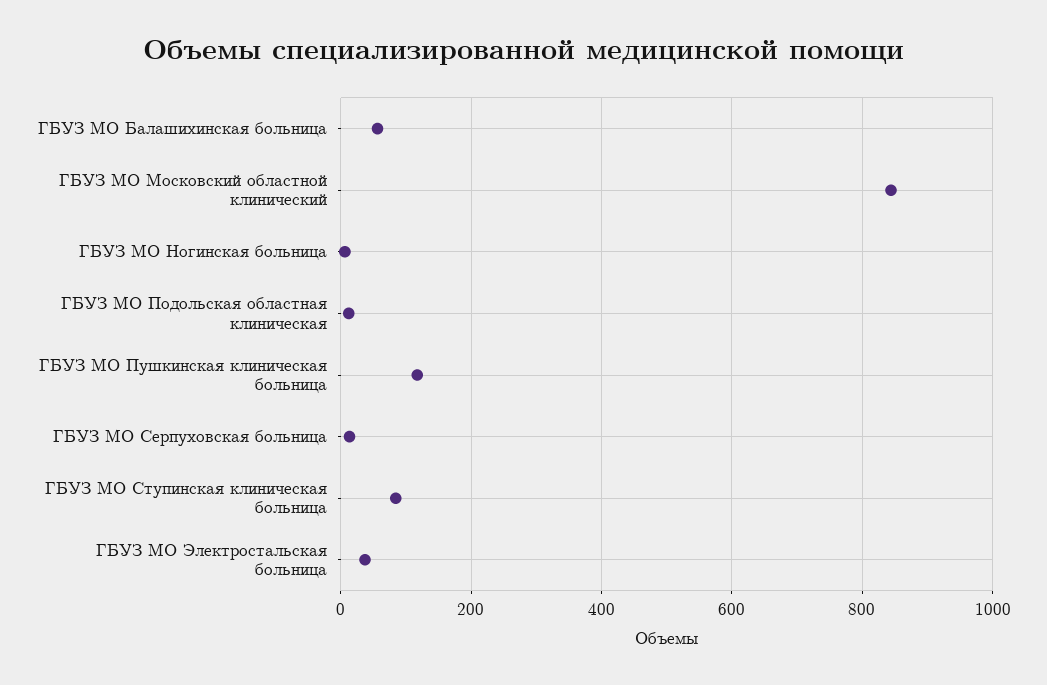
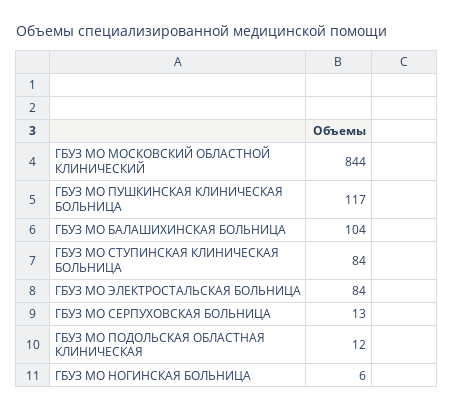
ГБУЗ МО Балашихинская больница: 60 -> 104
ГБУЗ МО Электростальская больница: 40 -> 84

